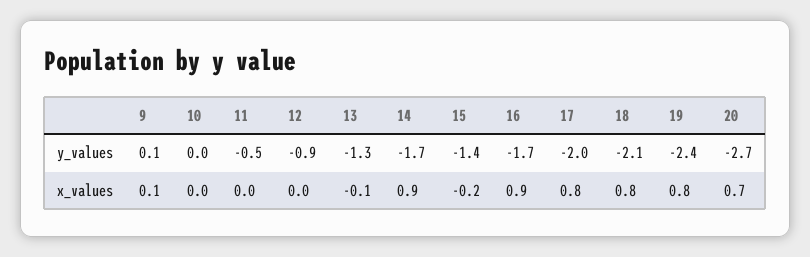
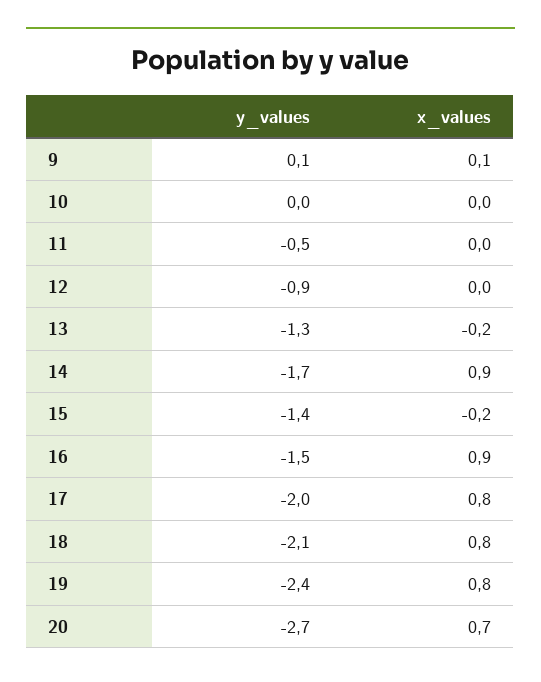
16, y_values: -1.7 -> -1.5
13, x_values: -0.1 -> -0.2

